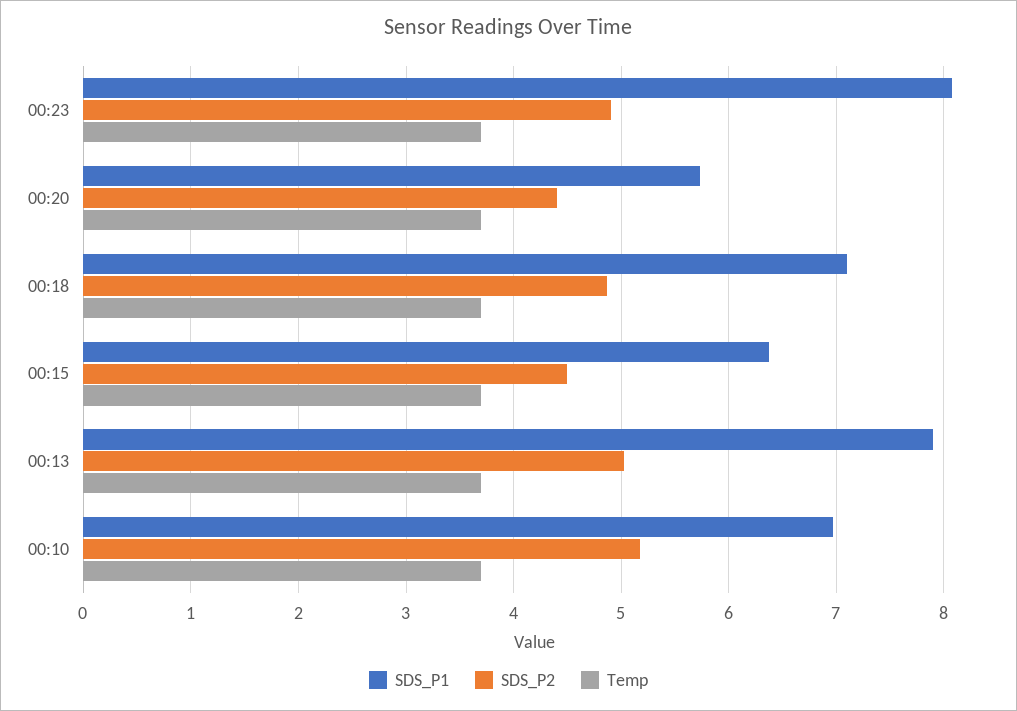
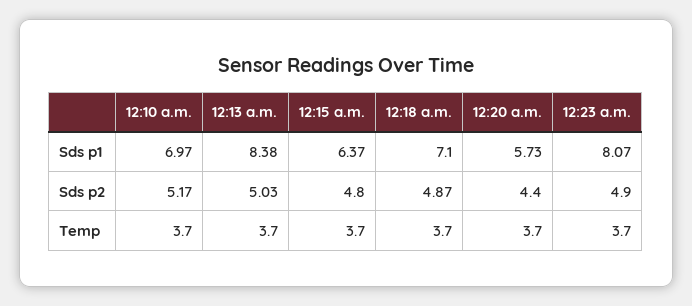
SDS_P2, 00:15: 4.5 -> 4.8
SDS_P1, 00:13: 7.9 -> 8.38

